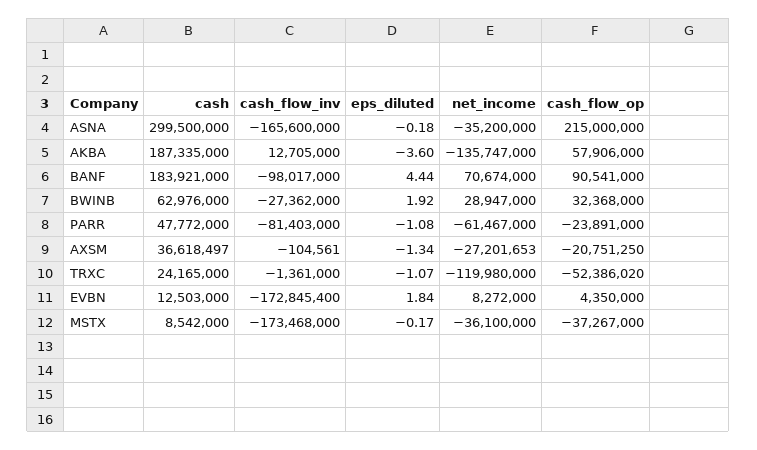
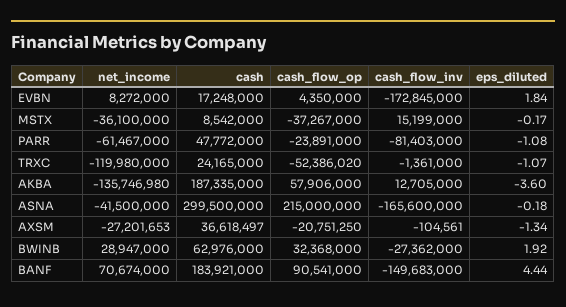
net_income, ASNA: -35200000 -> -41500000
net_income, AKBA: -135747000 -> -135746980
cash_flow_inv, BANF: -98017000 -> -149683000
cash, EVBN: 12503000 -> 17248000
cash_flow_inv, EVBN: -172845400 -> -172845000
cash_flow_inv, MSTX: -173468000 -> 15199000

